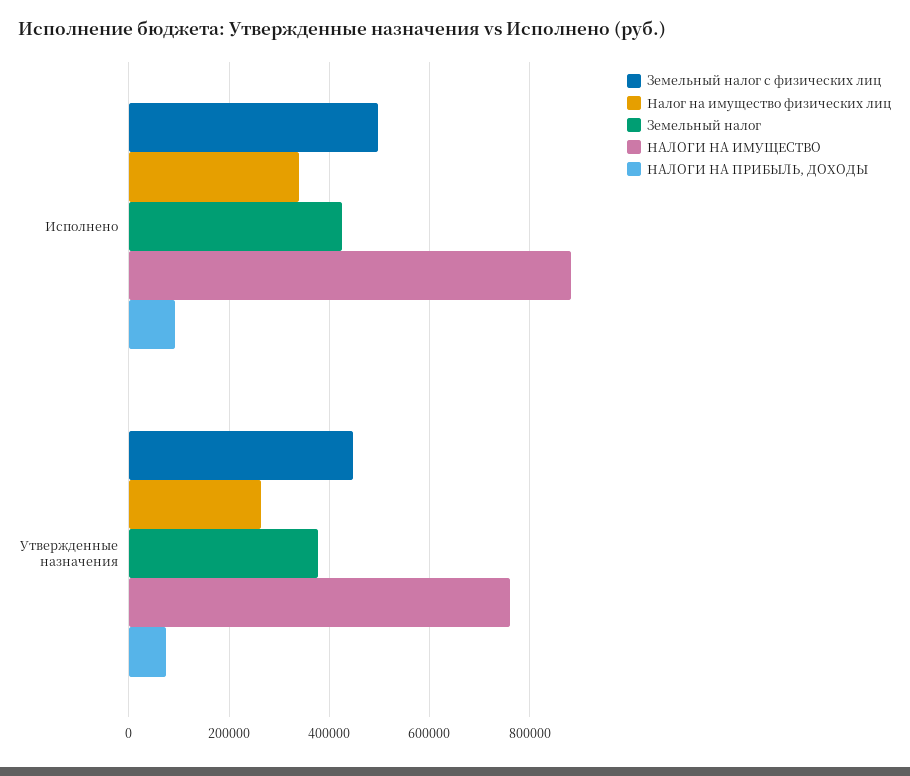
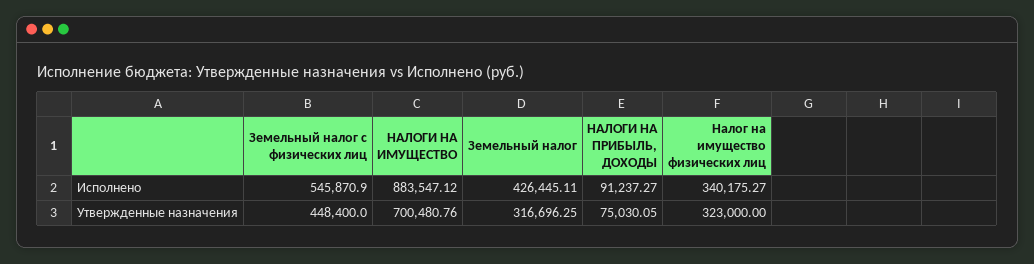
Земельный налог с физических лиц, Исполнено: 500000 -> 545870.9
Налог на имущество физических лиц, Утвержденные назначения: 260000 -> 323000
Земельный налог, Утвержденные назначения: 380000 -> 316696.25
НАЛОГИ НА ИМУЩЕСТВО, Утвержденные назначения: 760000 -> 700480.76

